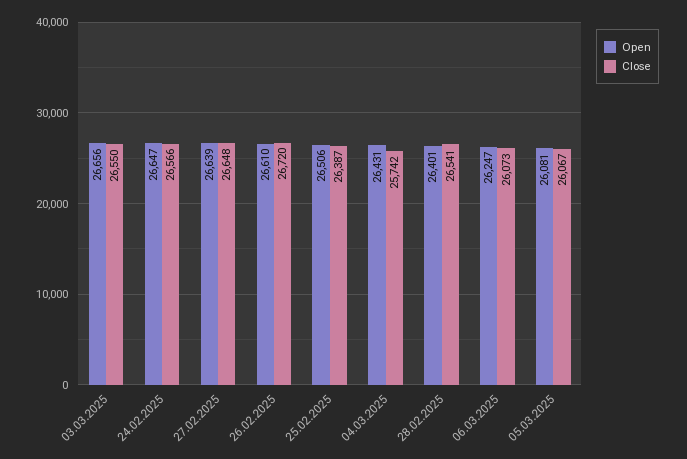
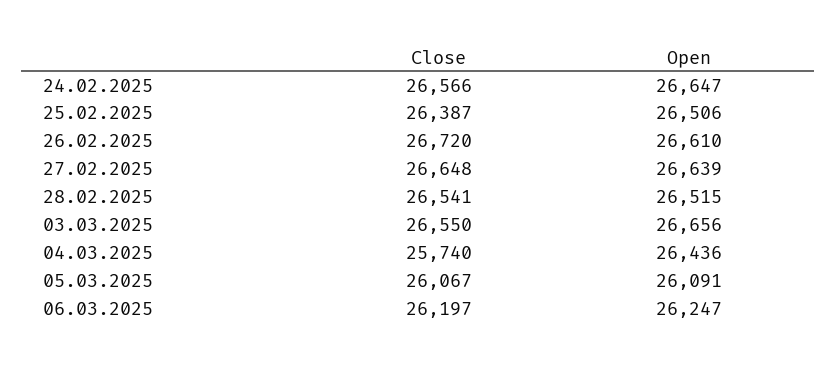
Open, 04.03.2025: 26431 -> 26436
Close, 04.03.2025: 25742 -> 25740
Open, 28.02.2025: 26401 -> 26515
Close, 06.03.2025: 26073 -> 26197
Open, 05.03.2025: 26081 -> 26091

